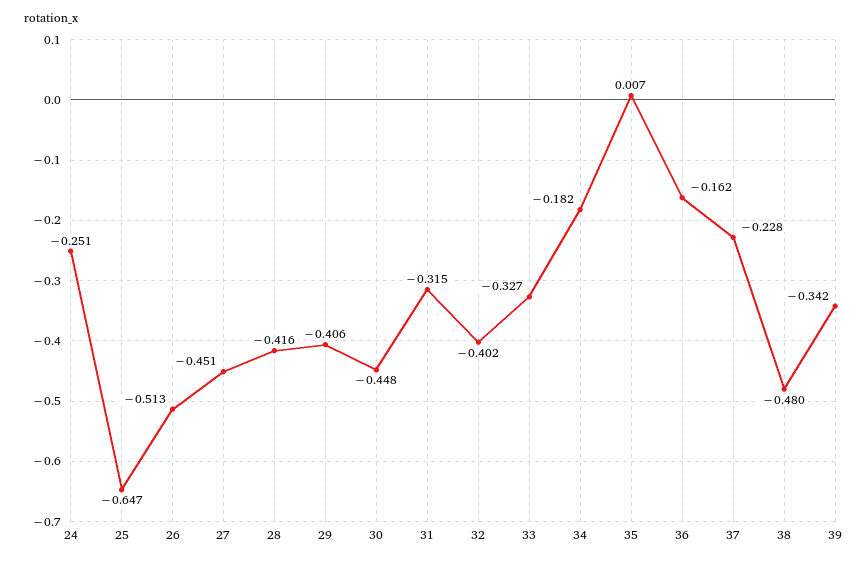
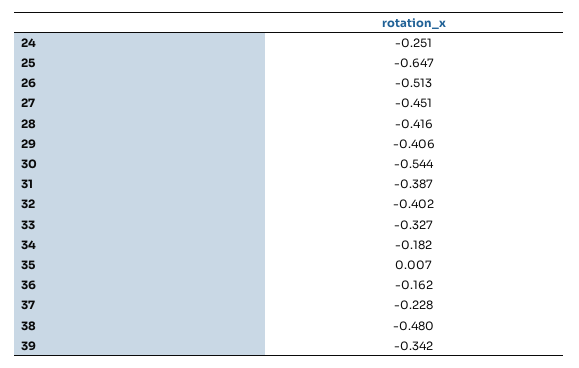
30: -0.448 -> -0.544
31: -0.315 -> -0.387

